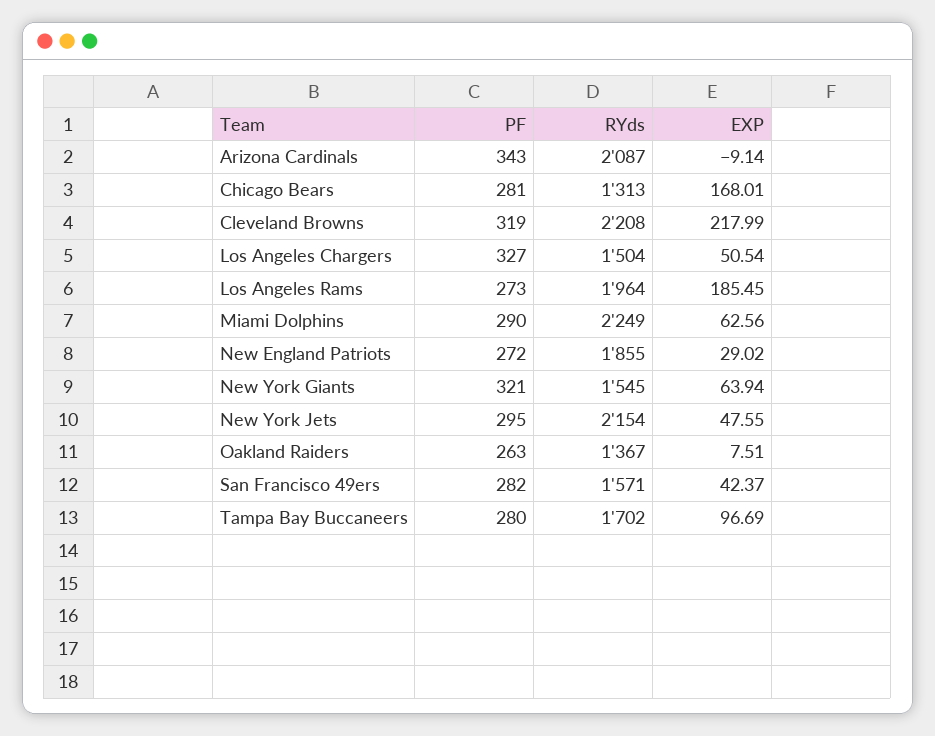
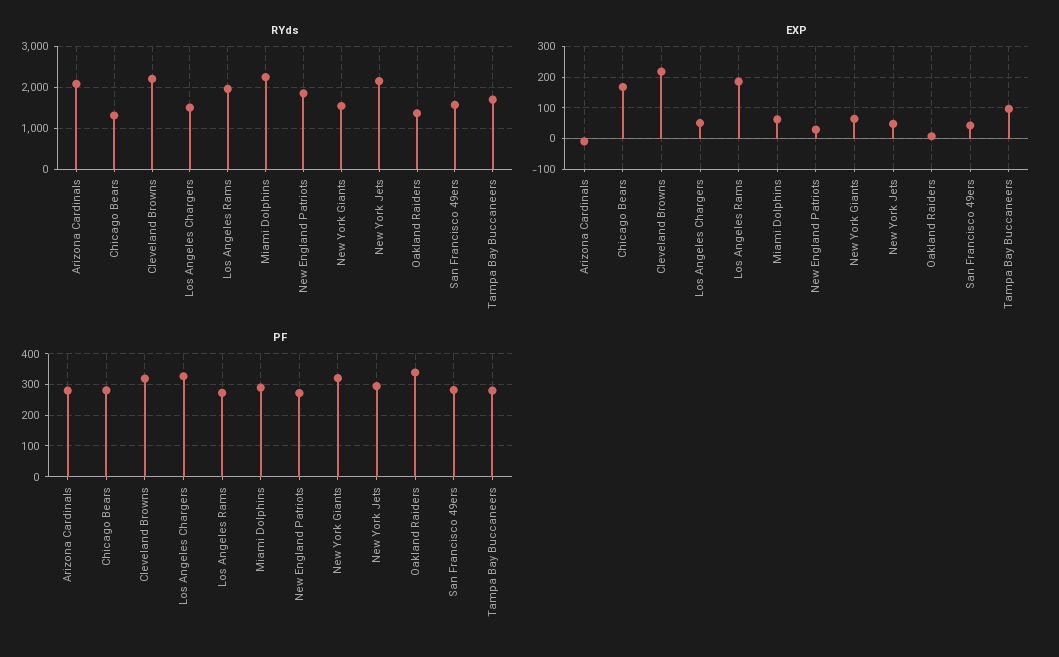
PF, Arizona Cardinals: 343 -> 280
PF, Oakland Raiders: 263 -> 340

